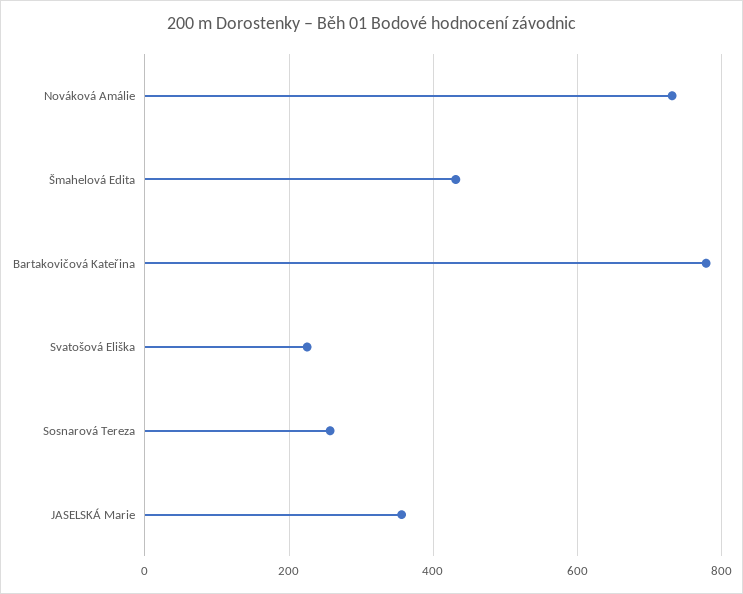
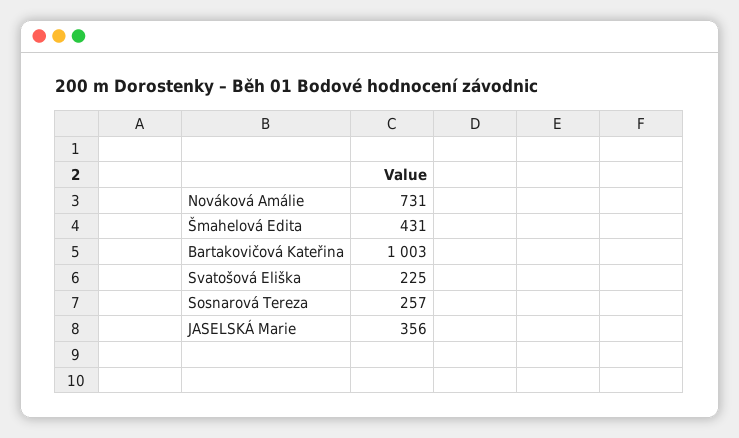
Bartakovičová Kateřina: 780 -> 1003

